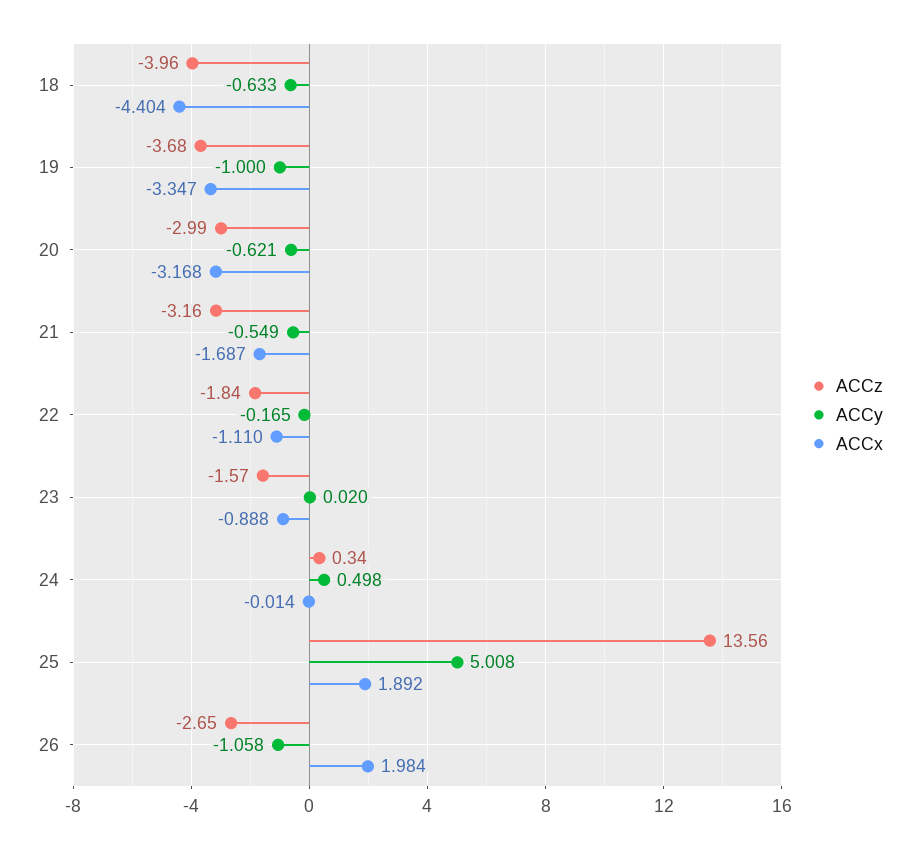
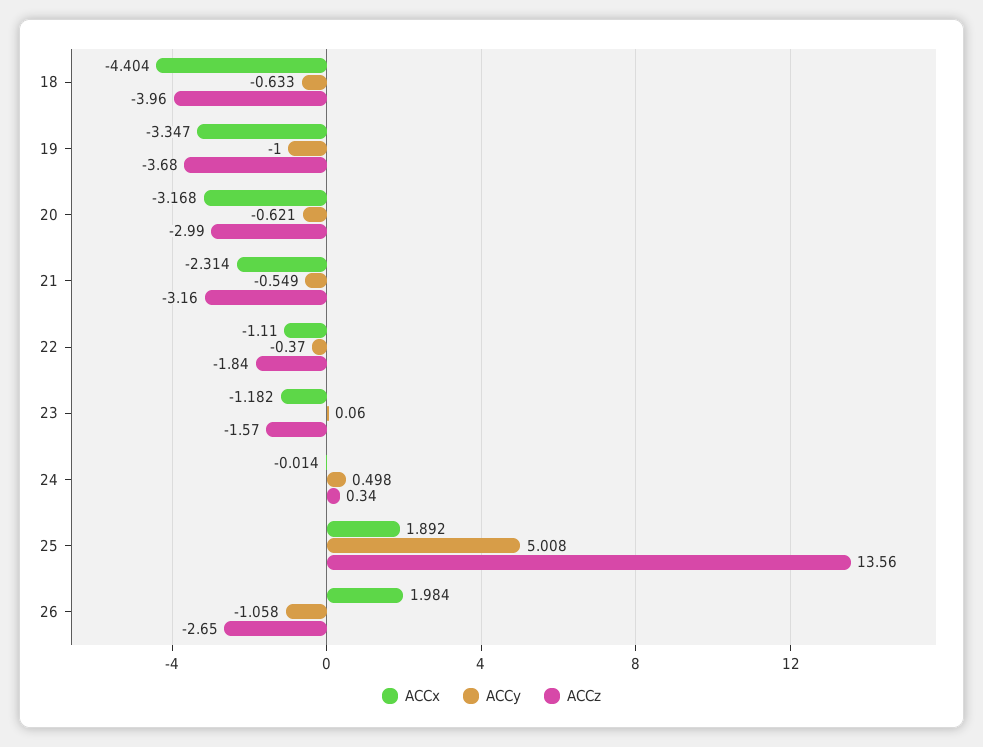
ACCx, 21: -1.687 -> -2.314
ACCy, 22: -0.165 -> -0.37
ACCy, 23: 0.02 -> 0.06
ACCx, 23: -0.888 -> -1.182

